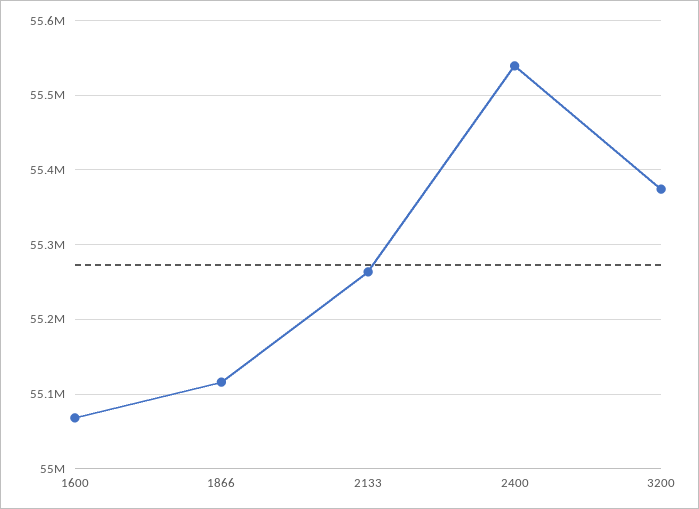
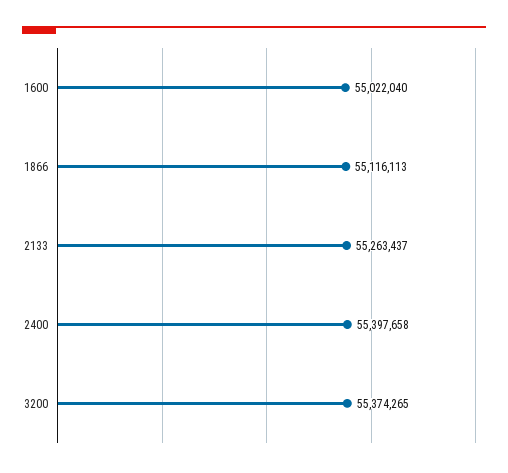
1600: 55070000 -> 55022040
2400: 55540000 -> 55397658

